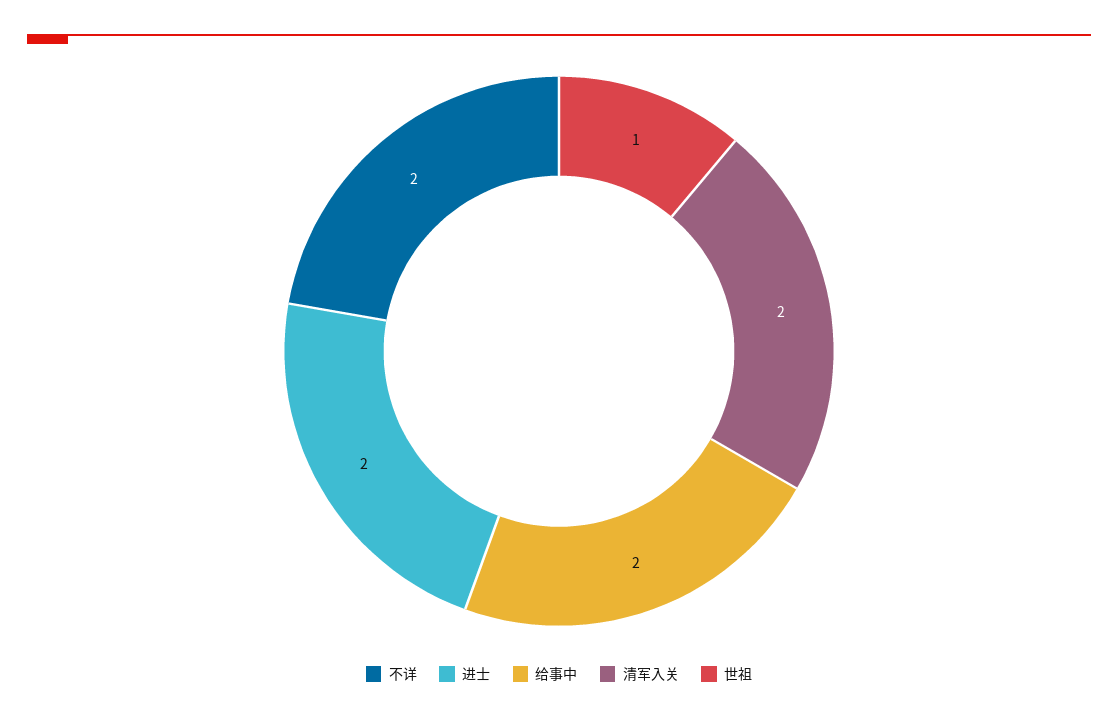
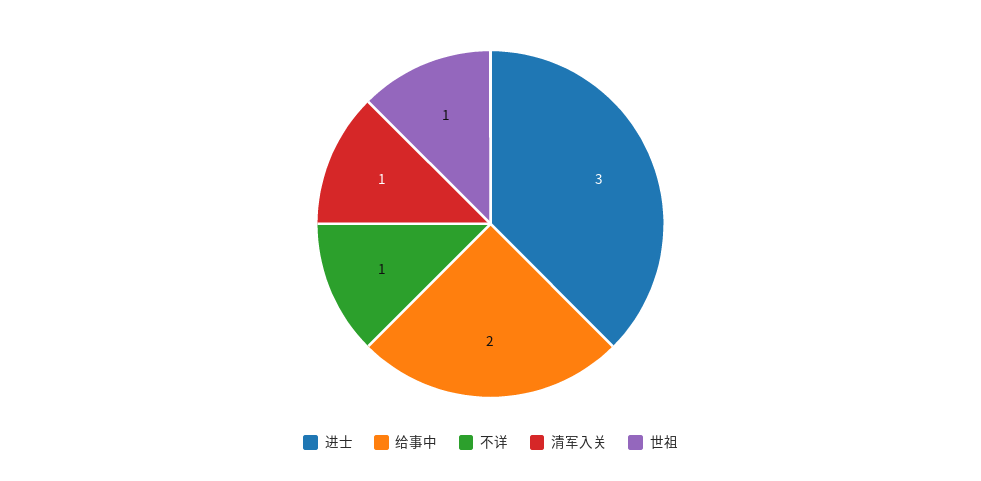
不详: 2 -> 1
进士: 2 -> 3
清军入关: 2 -> 1

